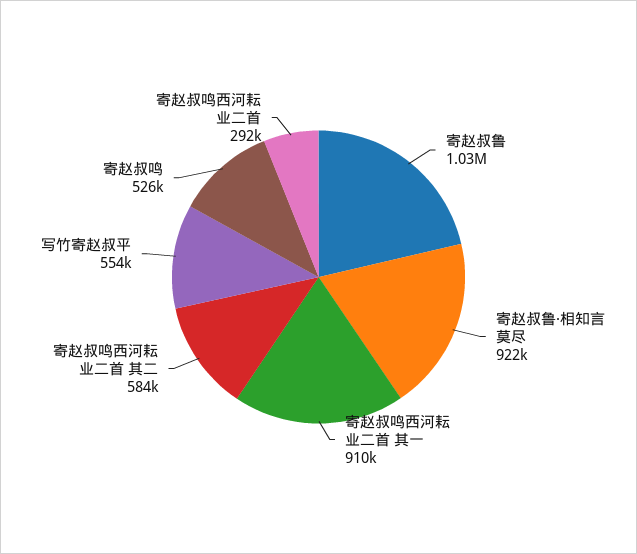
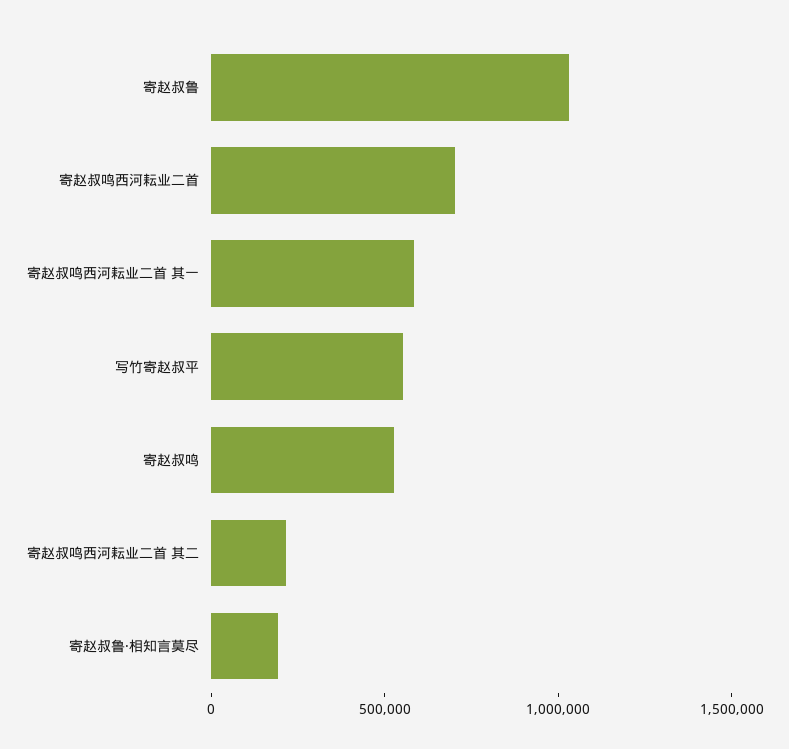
寄赵叔鲁·相知言莫尽: 922000 -> 200000
寄赵叔鸣西河耘业二首 其一: 910000 -> 600000
寄赵叔鸣西河耘业二首 其二: 584000 -> 200000
寄赵叔鸣西河耘业二首: 292000 -> 700000

